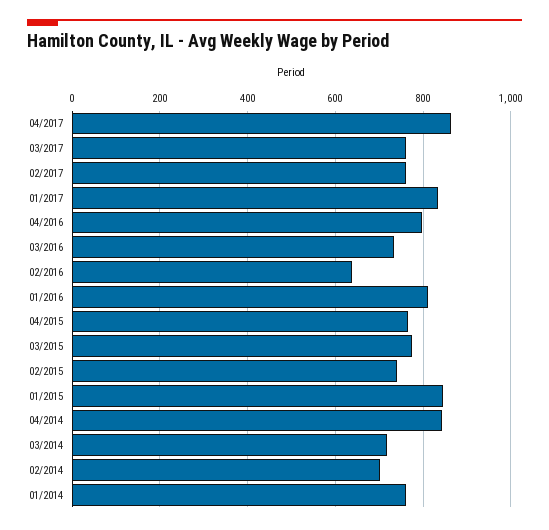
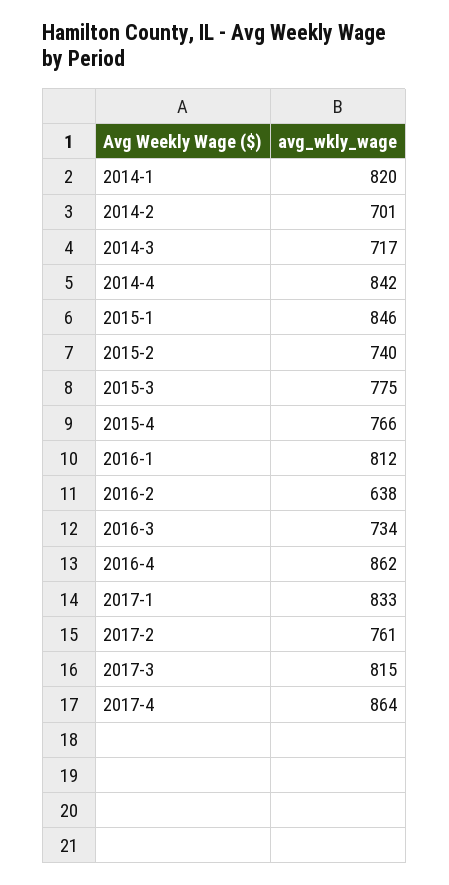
03/2017: 760 -> 815
04/2016: 800 -> 862
01/2014: 760 -> 820

